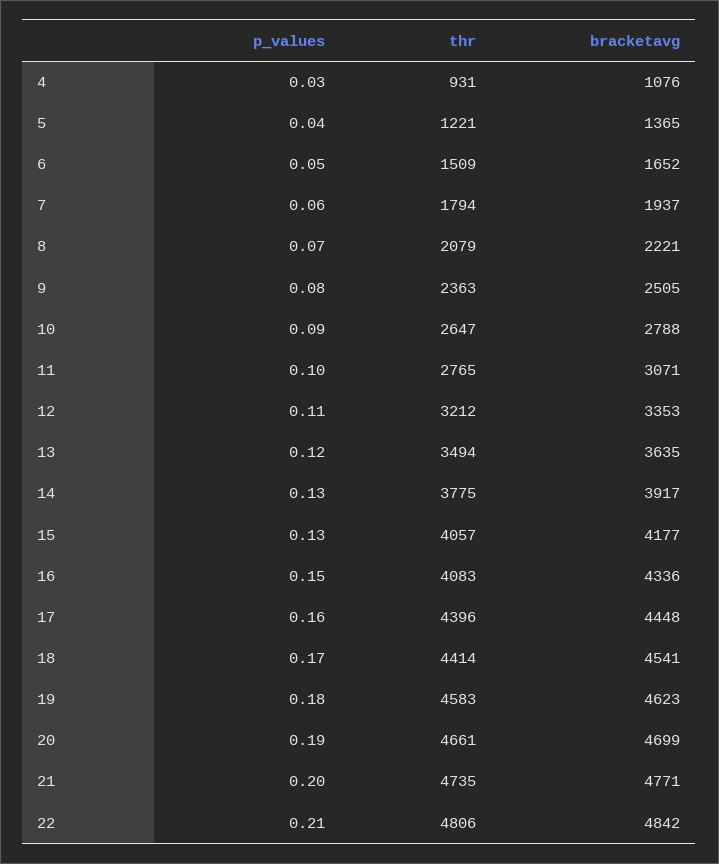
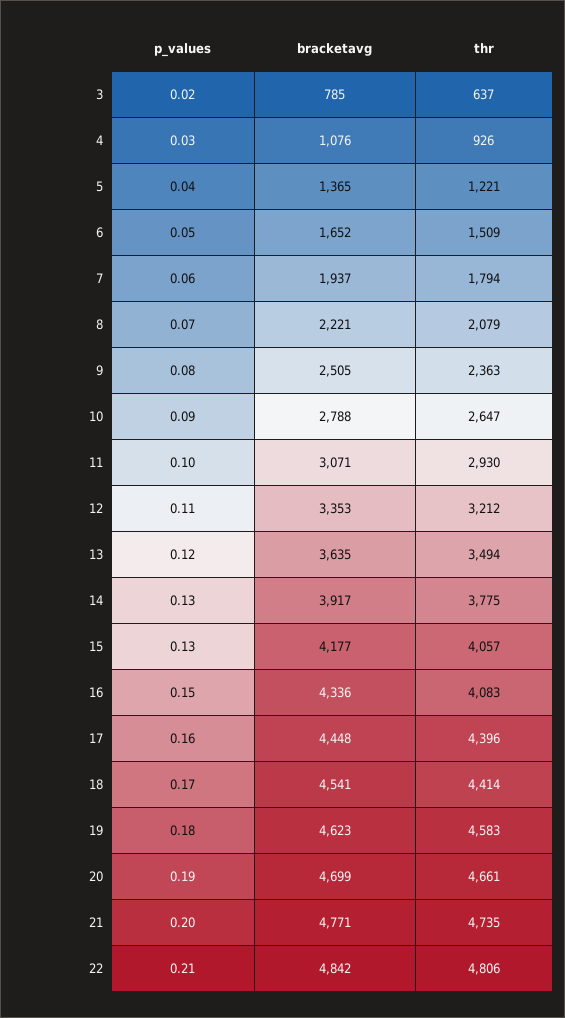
thr, 4: 931 -> 926
thr, 11: 2765 -> 2930
p_values, 3: none -> 0.02
bracketavg, 3: none -> 785
thr, 3: none -> 637

